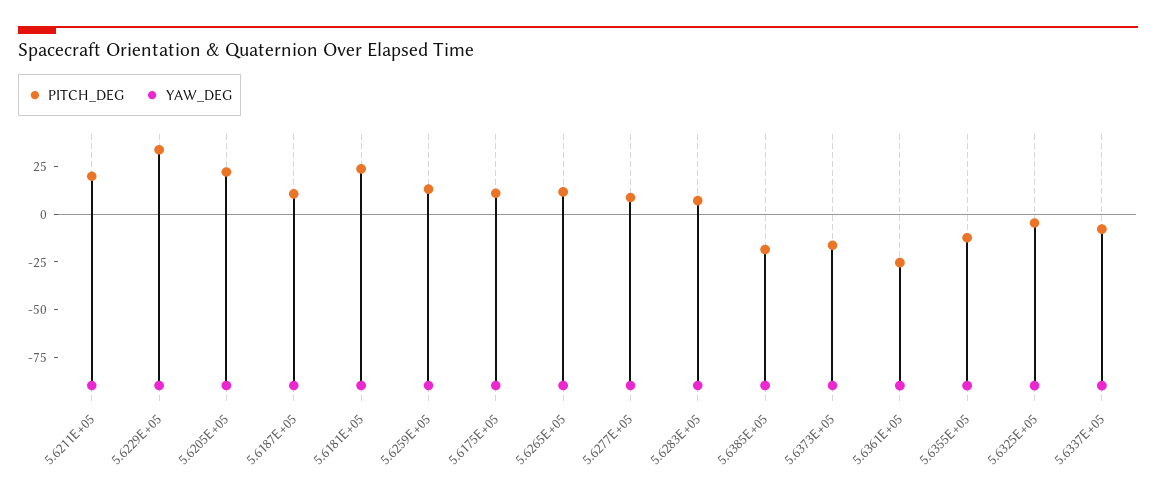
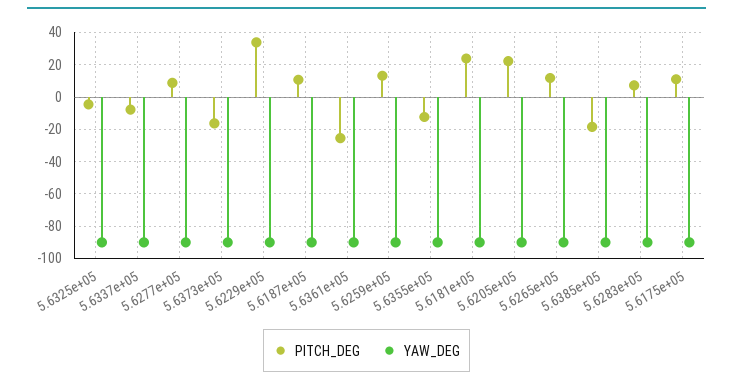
PITCH_DEG, 5.6211E+05: 20 -> none
YAW_DEG, 5.6211E+05: -90 -> none

